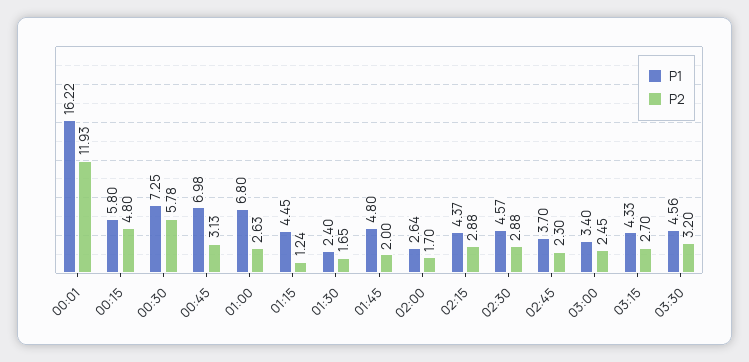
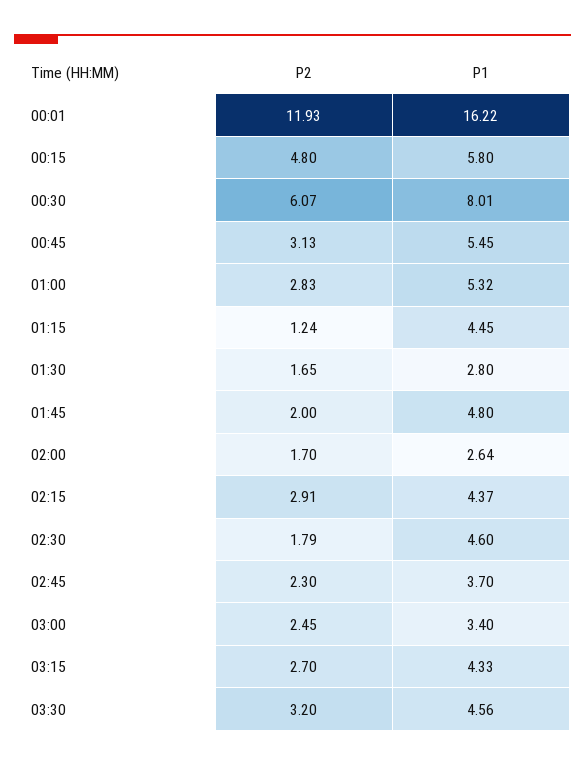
P1, 00:30: 7.25 -> 8.01
P2, 00:30: 5.78 -> 6.07
P1, 00:45: 6.98 -> 5.45
P1, 01:00: 6.8 -> 5.32
P2, 01:00: 2.63 -> 2.83
P1, 01:30: 2.4 -> 2.8
P2, 02:15: 2.88 -> 2.91
P1, 02:30: 4.57 -> 4.6
P2, 02:30: 2.88 -> 1.79

